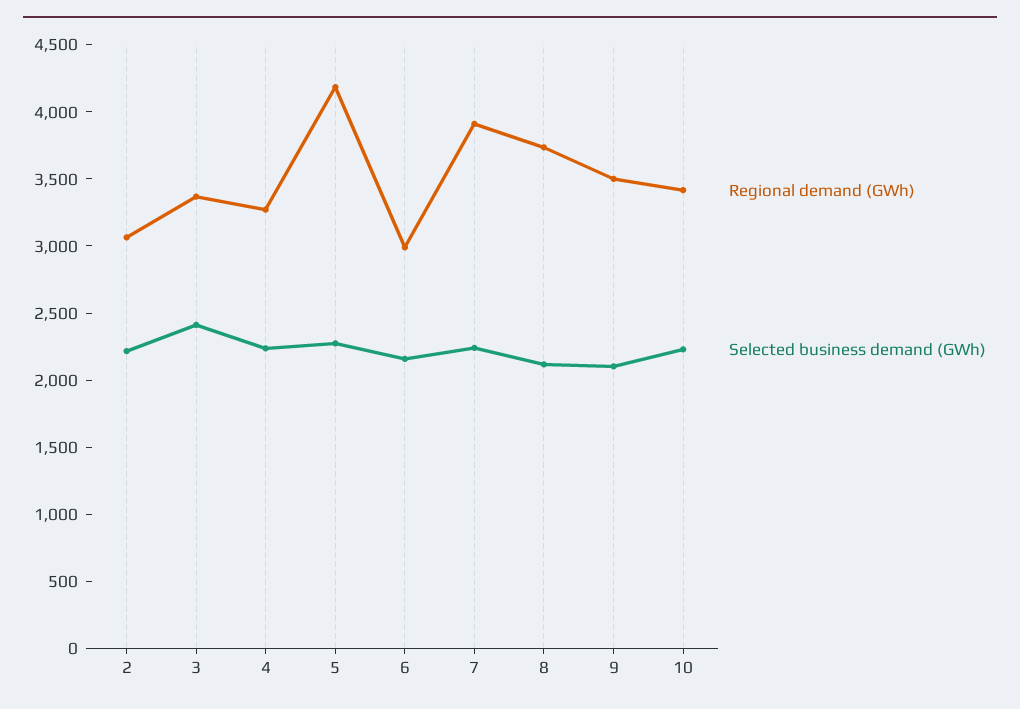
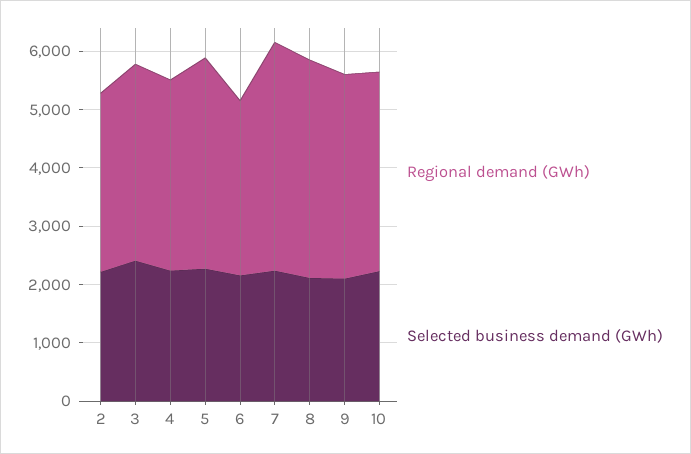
Regional demand (GWh), 5: 4200 -> 3600

